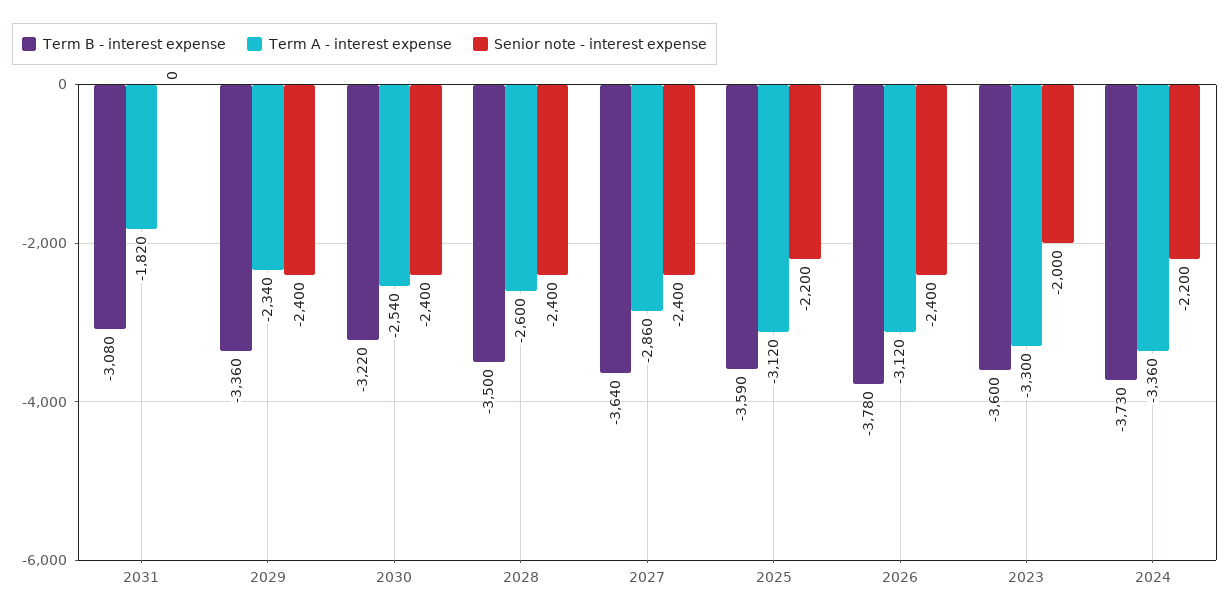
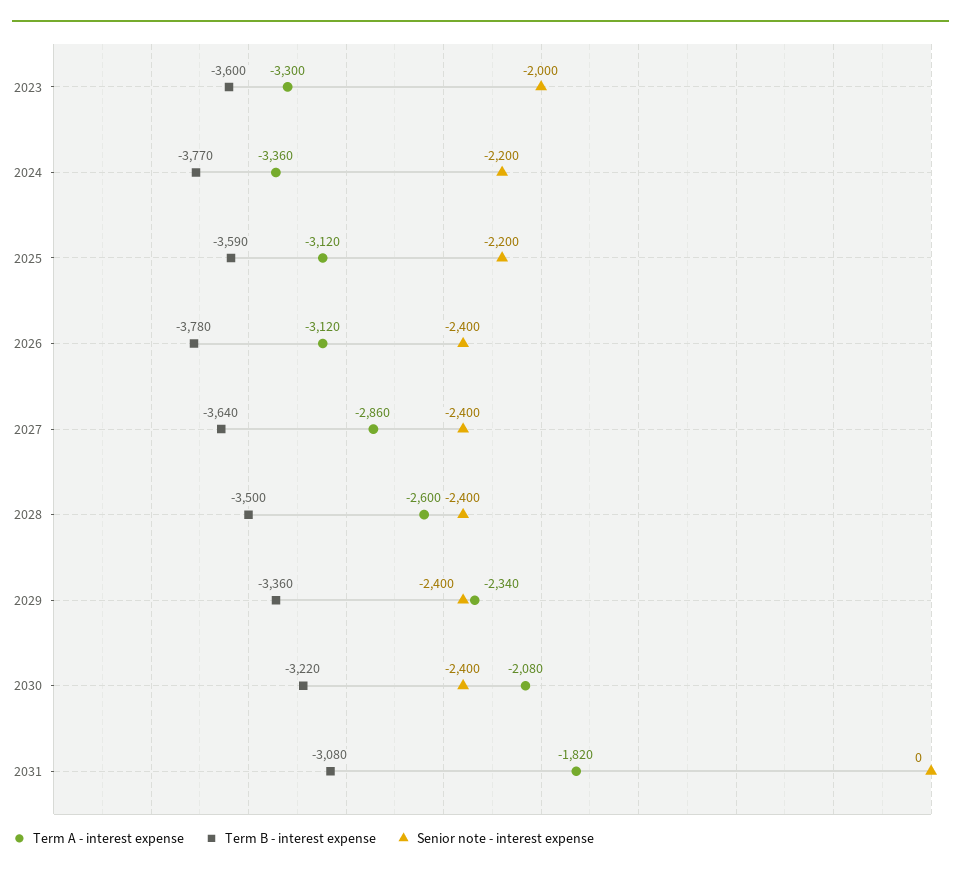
Term A - interest expense, 2030: -2540 -> -2080
Term B - interest expense, 2024: -3730 -> -3770

